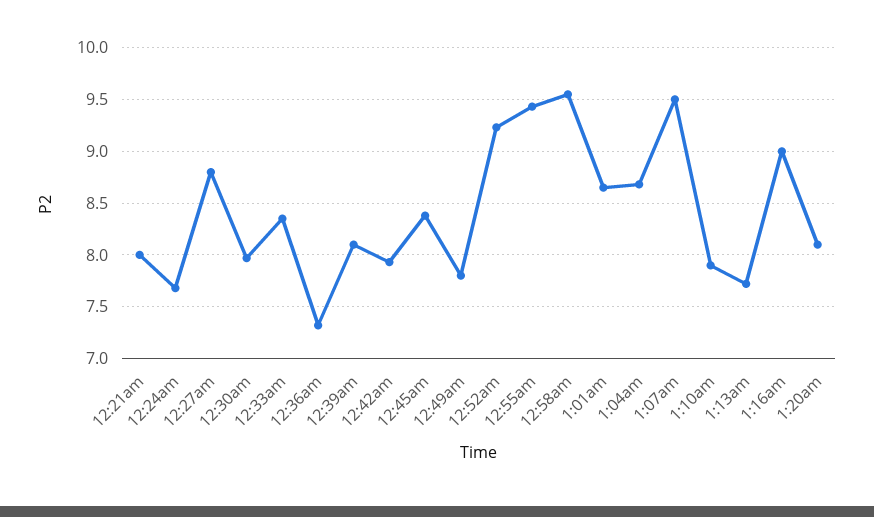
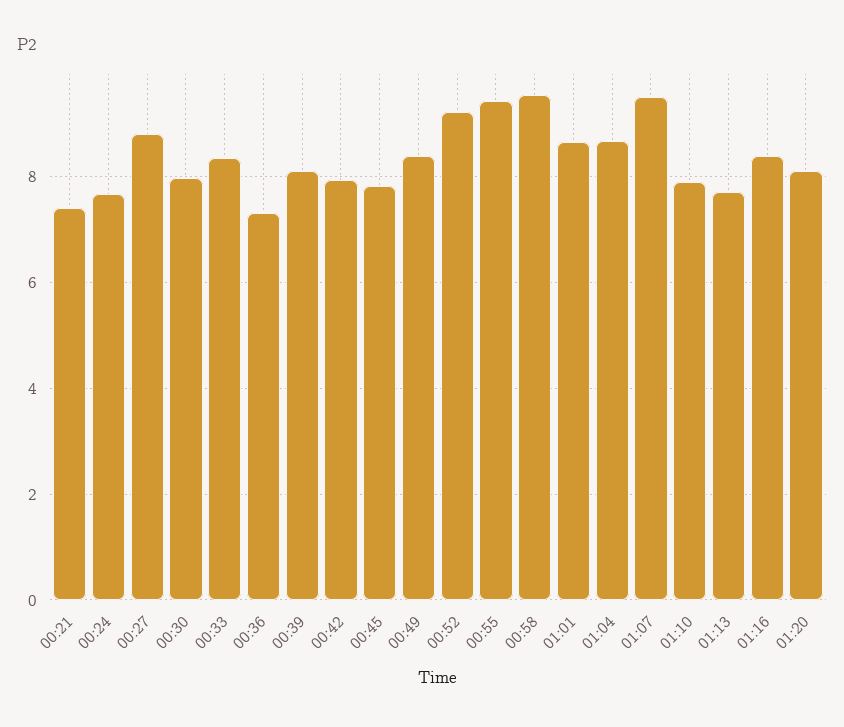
12:21am: 8 -> 7.4
12:45am: 8.4 -> 7.8
12:49am: 7.8 -> 8.4
1:16am: 9 -> 8.4

